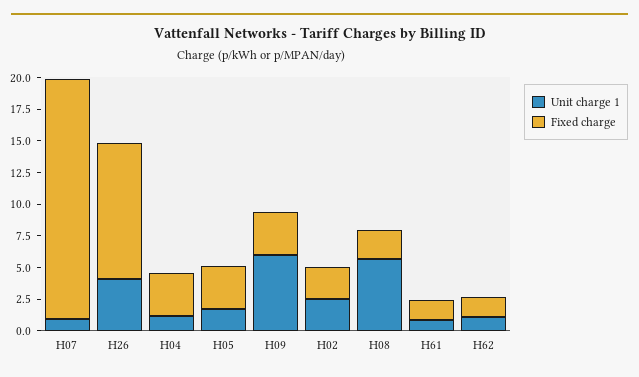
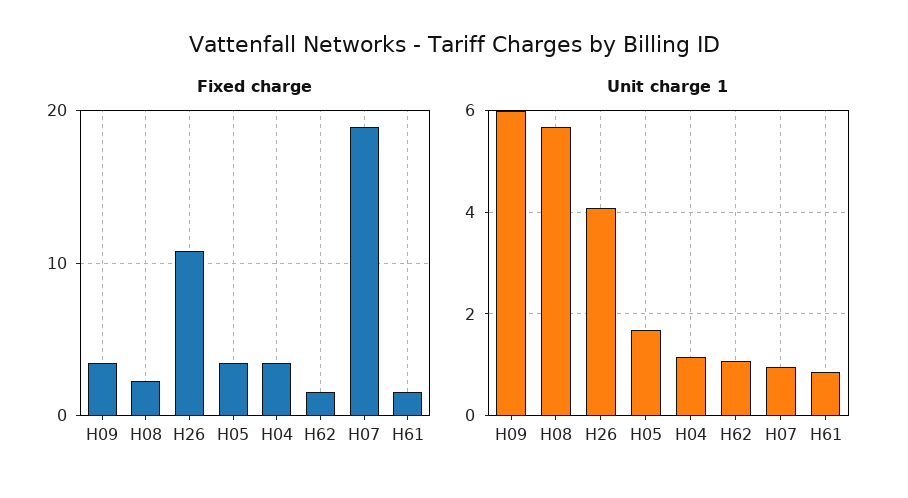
Unit charge 1, H02: 2.5 -> none
Fixed charge, H02: 2.5 -> none

